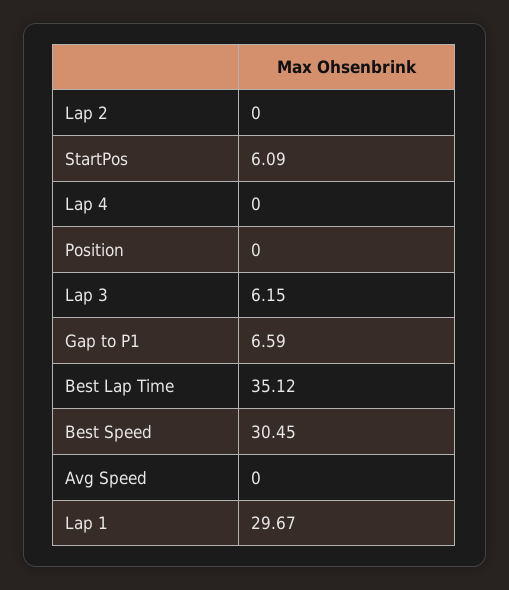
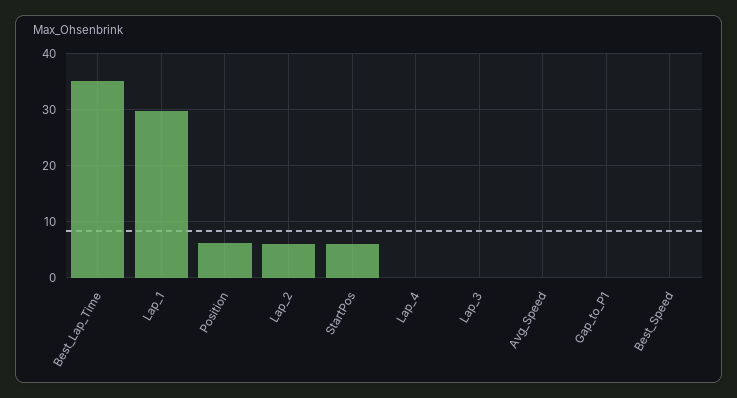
Lap 2: 0 -> 6
Position: 0 -> 6
Lap 3: 6.15 -> 0
Gap to P1: 6.59 -> 0
Best Speed: 30.45 -> 0

